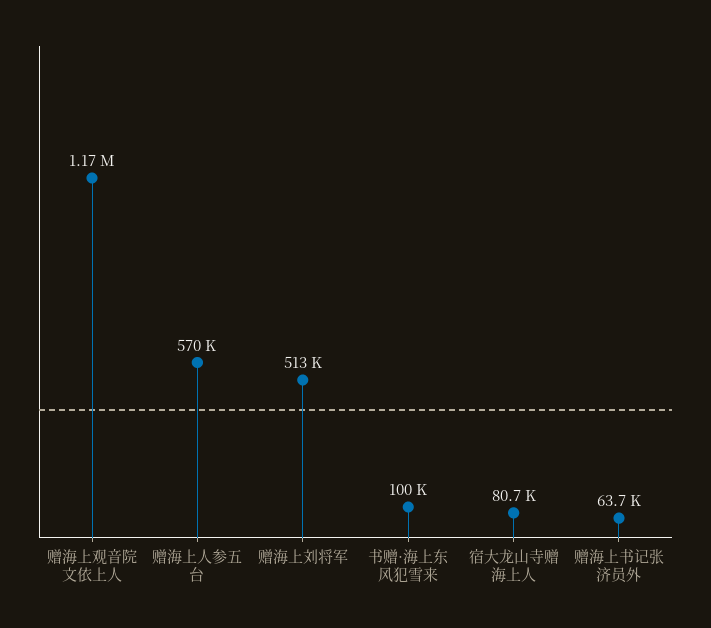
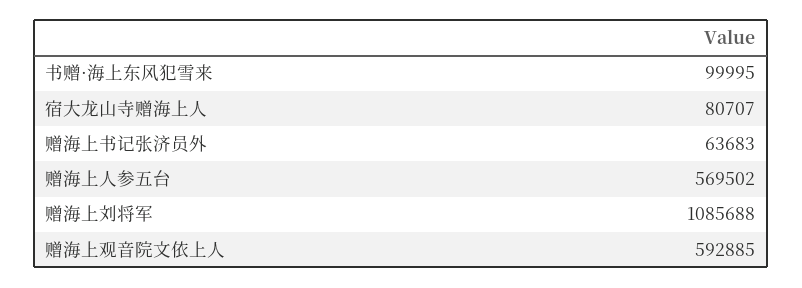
赠海上观音院文依上人: 1170000 -> 592885
赠海上刘将军: 513000 -> 1085688

